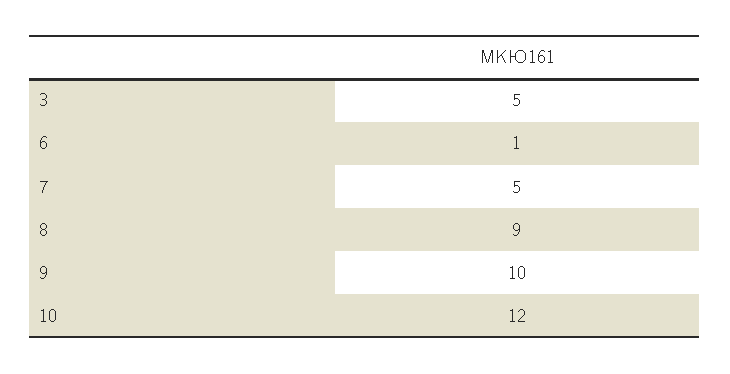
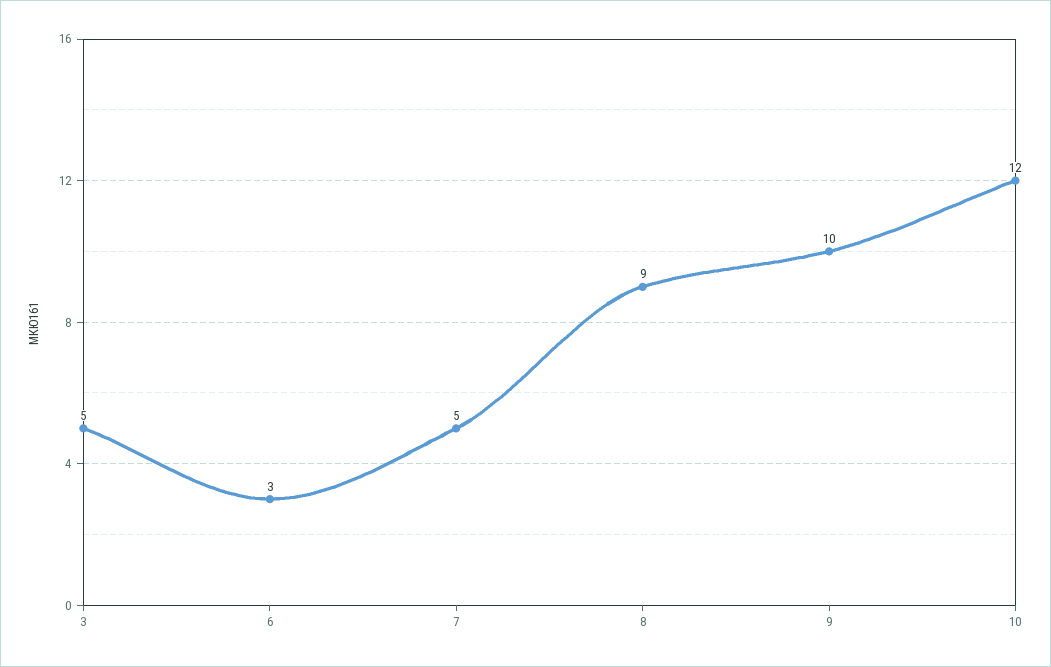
6: 1 -> 3

